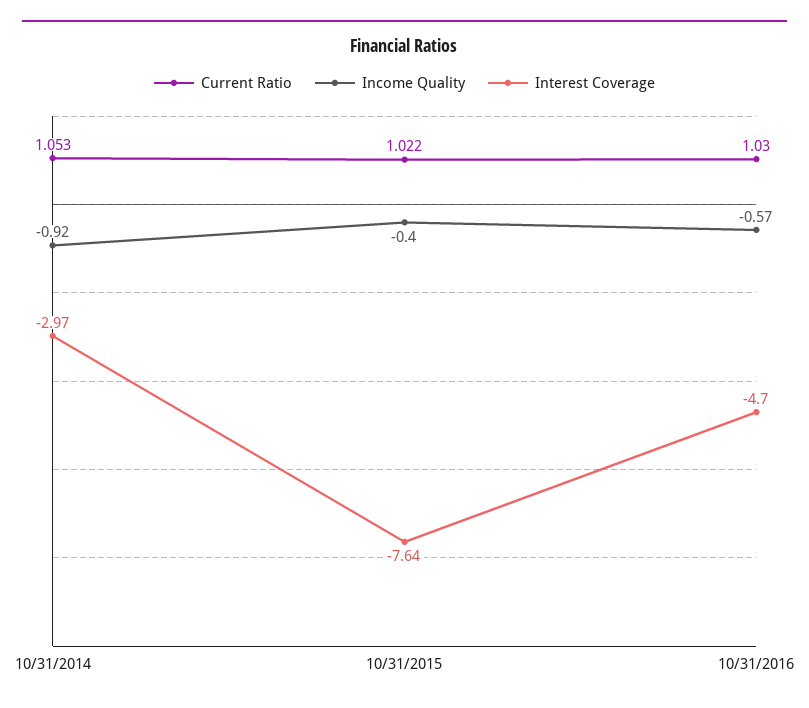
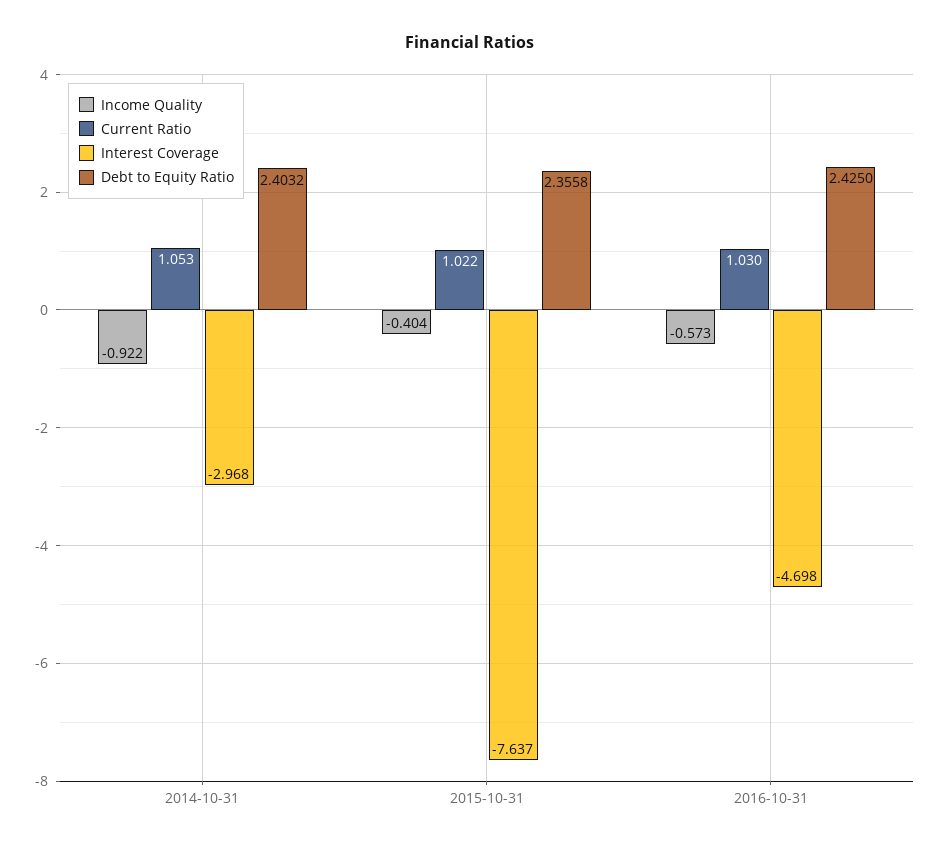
Debt to Equity Ratio, 10/31/2014: none -> 2.4032
Debt to Equity Ratio, 10/31/2015: none -> 2.3558
Debt to Equity Ratio, 10/31/2016: none -> 2.425

